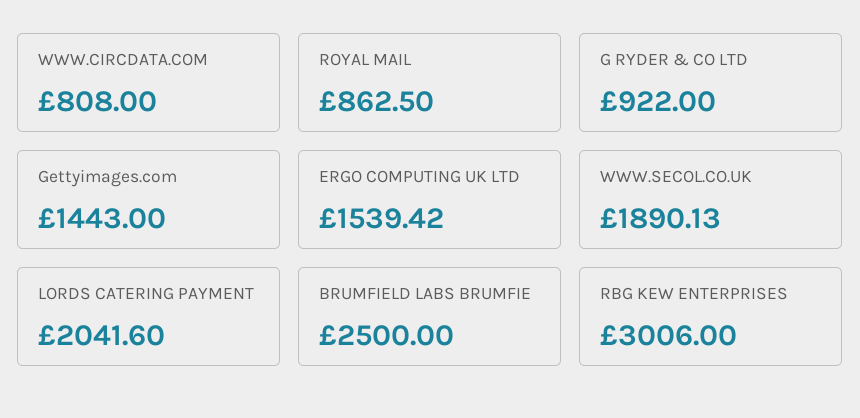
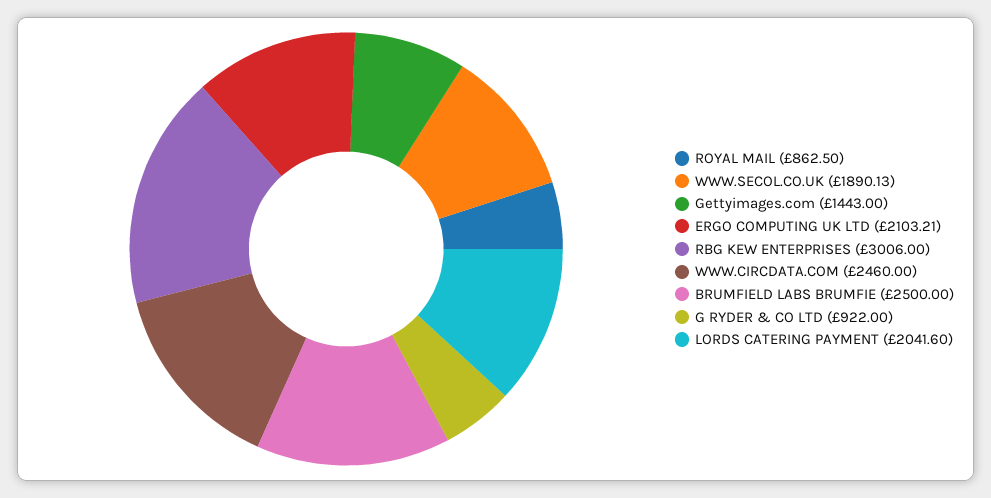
WWW.CIRCDATA.COM: 808 -> 2460
ERGO COMPUTING UK LTD: 1539.42 -> 2103.21

